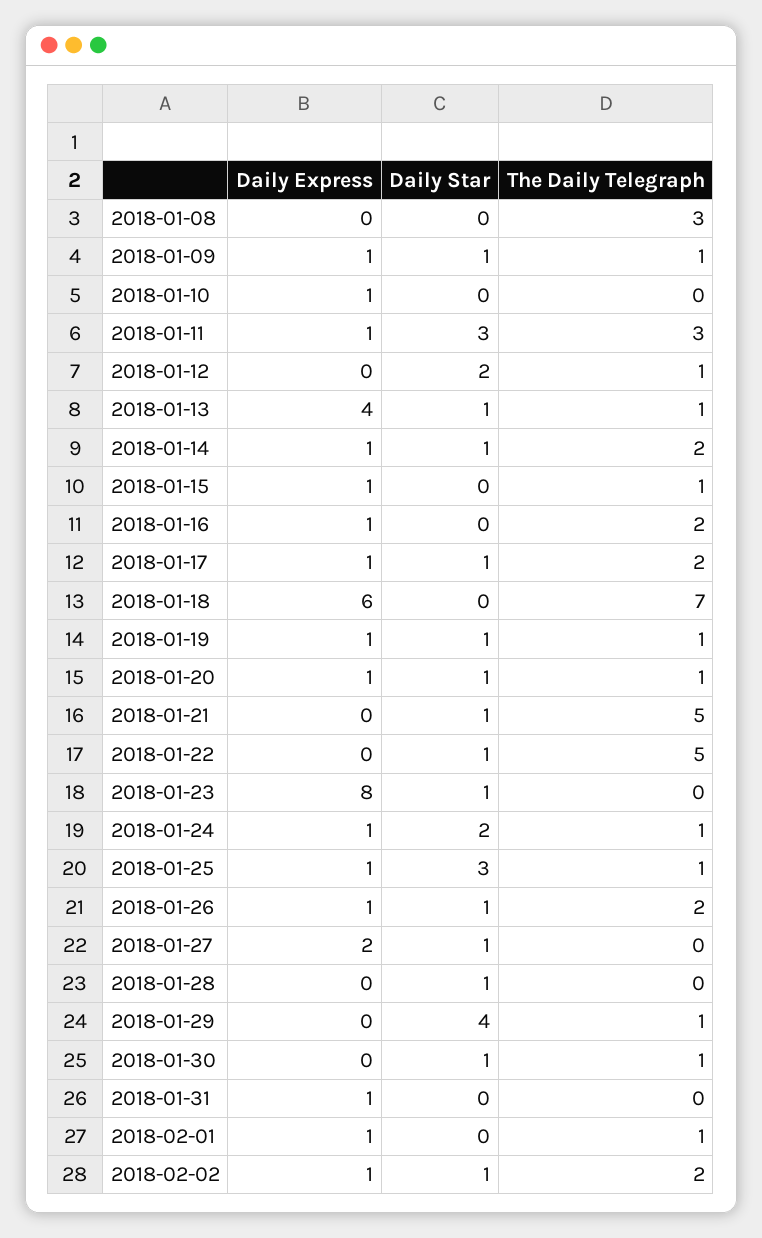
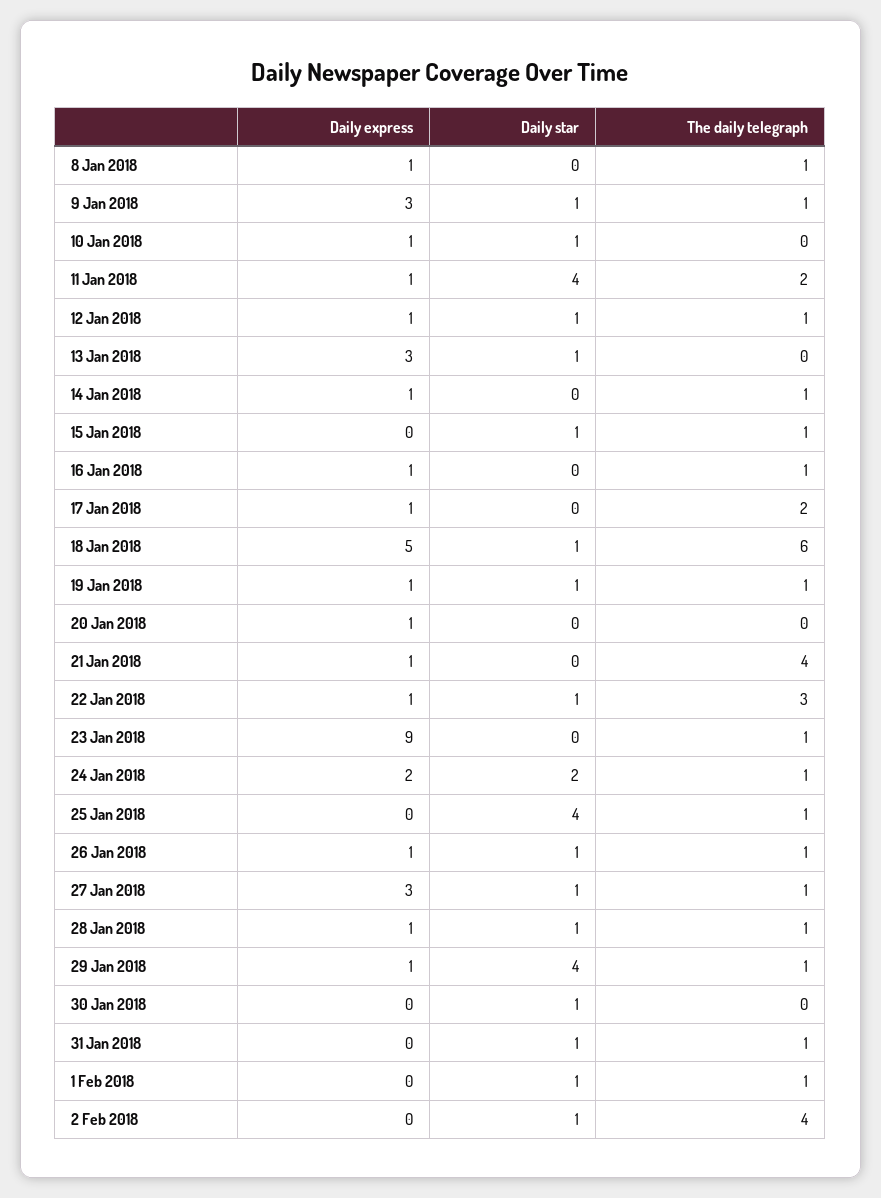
Daily Express, 2018-01-08: 0 -> 1
The Daily Telegraph, 2018-01-08: 3 -> 1
Daily Express, 2018-01-09: 1 -> 3
Daily Star, 2018-01-10: 0 -> 1
Daily Star, 2018-01-11: 3 -> 4
The Daily Telegraph, 2018-01-11: 3 -> 2
Daily Express, 2018-01-12: 0 -> 1
Daily Star, 2018-01-12: 2 -> 1
Daily Express, 2018-01-13: 4 -> 3
The Daily Telegraph, 2018-01-13: 1 -> 0
Daily Star, 2018-01-14: 1 -> 0
The Daily Telegraph, 2018-01-14: 2 -> 1
Daily Express, 2018-01-15: 1 -> 0
Daily Star, 2018-01-15: 0 -> 1
The Daily Telegraph, 2018-01-16: 2 -> 1
Daily Star, 2018-01-17: 1 -> 0
Daily Express, 2018-01-18: 6 -> 5
Daily Star, 2018-01-18: 0 -> 1
The Daily Telegraph, 2018-01-18: 7 -> 6
Daily Star, 2018-01-20: 1 -> 0
The Daily Telegraph, 2018-01-20: 1 -> 0
Daily Express, 2018-01-21: 0 -> 1
Daily Star, 2018-01-21: 1 -> 0
The Daily Telegraph, 2018-01-21: 5 -> 4
Daily Express, 2018-01-22: 0 -> 1
The Daily Telegraph, 2018-01-22: 5 -> 3
Daily Express, 2018-01-23: 8 -> 9
Daily Star, 2018-01-23: 1 -> 0
The Daily Telegraph, 2018-01-23: 0 -> 1
Daily Express, 2018-01-24: 1 -> 2
Daily Express, 2018-01-25: 1 -> 0
Daily Star, 2018-01-25: 3 -> 4
The Daily Telegraph, 2018-01-26: 2 -> 1
Daily Express, 2018-01-27: 2 -> 3
The Daily Telegraph, 2018-01-27: 0 -> 1
Daily Express, 2018-01-28: 0 -> 1
The Daily Telegraph, 2018-01-28: 0 -> 1
Daily Express, 2018-01-29: 0 -> 1
The Daily Telegraph, 2018-01-30: 1 -> 0
Daily Express, 2018-01-31: 1 -> 0
Daily Star, 2018-01-31: 0 -> 1
The Daily Telegraph, 2018-01-31: 0 -> 1
Daily Express, 2018-02-01: 1 -> 0
Daily Star, 2018-02-01: 0 -> 1
Daily Express, 2018-02-02: 1 -> 0
The Daily Telegraph, 2018-02-02: 2 -> 4

